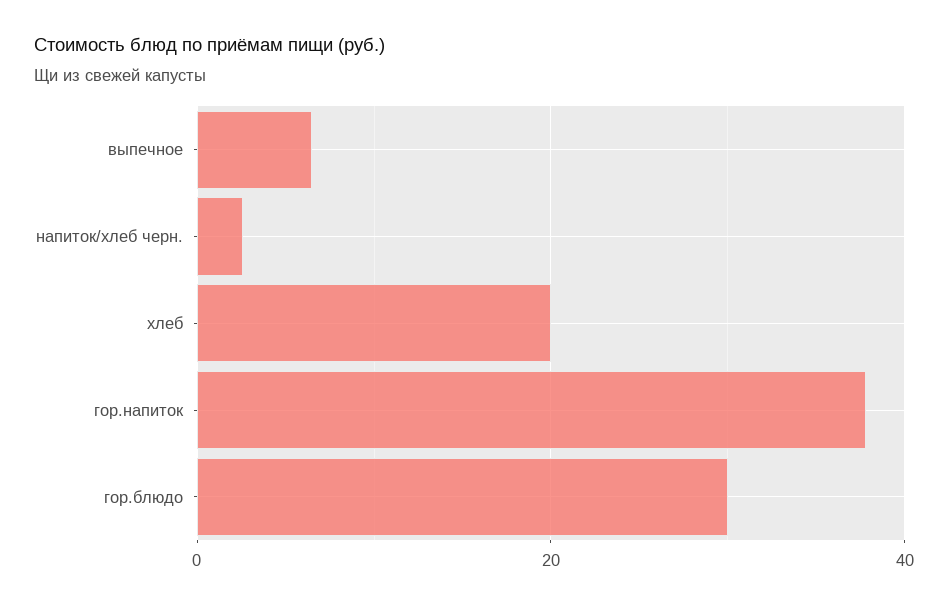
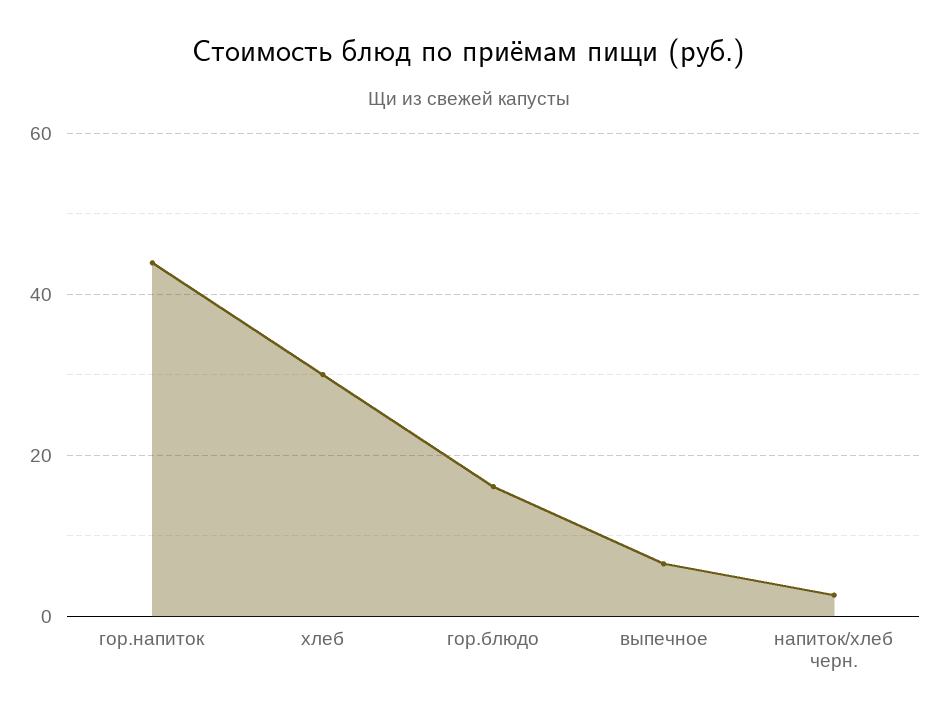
хлеб: 20 -> 30
гор.напиток: 38 -> 44
гор.блюдо: 30 -> 16

